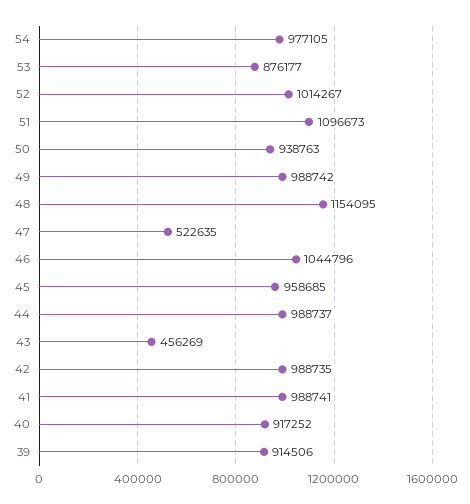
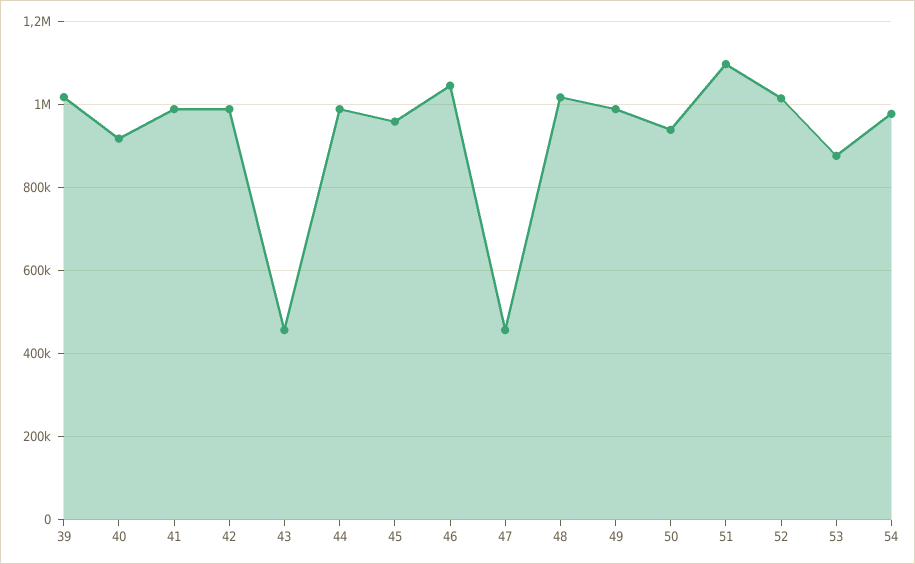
48: 1154095 -> 1020000
47: 522635 -> 460000
39: 914506 -> 1020000

